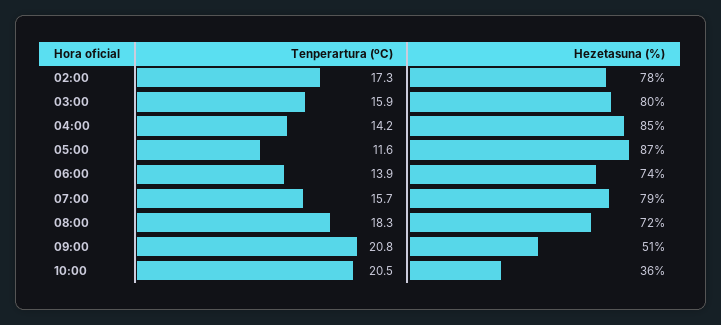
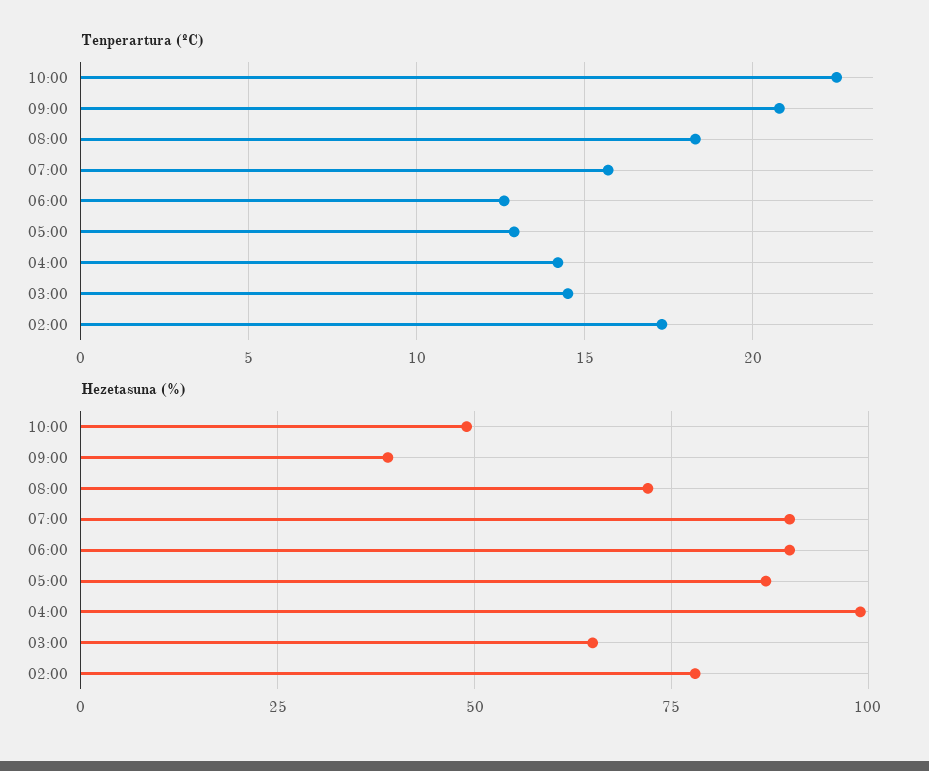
Tenperartura (ºC), 03:00: 15.9 -> 14.5
Hezetasuna (%), 03:00: 80 -> 65
Hezetasuna (%), 04:00: 85 -> 100
Tenperartura (ºC), 05:00: 11.6 -> 13
Tenperartura (ºC), 06:00: 13.9 -> 12.5
Hezetasuna (%), 06:00: 74 -> 90
Hezetasuna (%), 07:00: 79 -> 90
Hezetasuna (%), 09:00: 51 -> 40
Tenperartura (ºC), 10:00: 20.5 -> 22.5
Hezetasuna (%), 10:00: 36 -> 50

